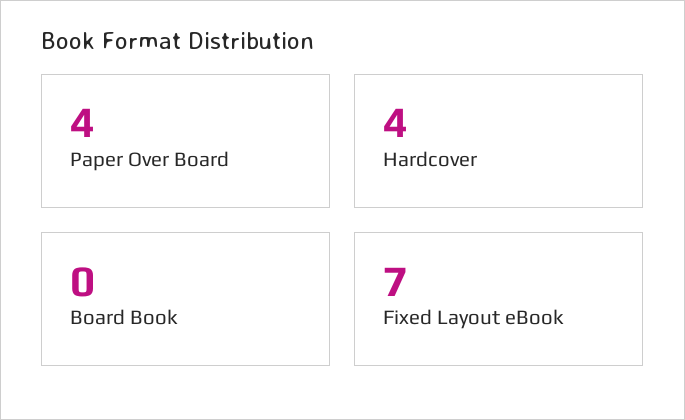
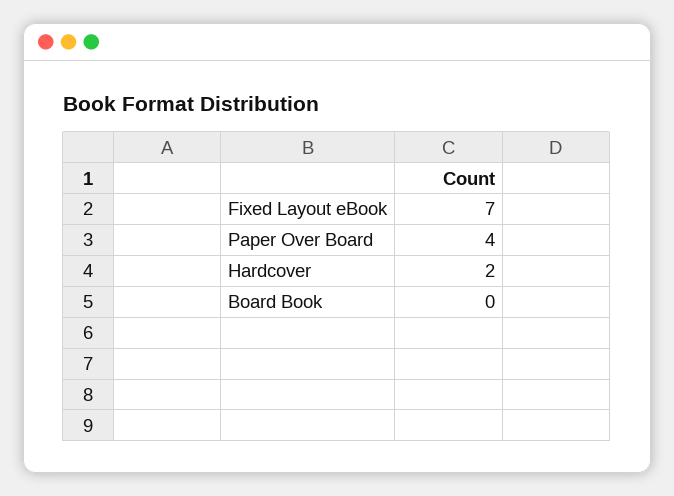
Hardcover: 4 -> 2

